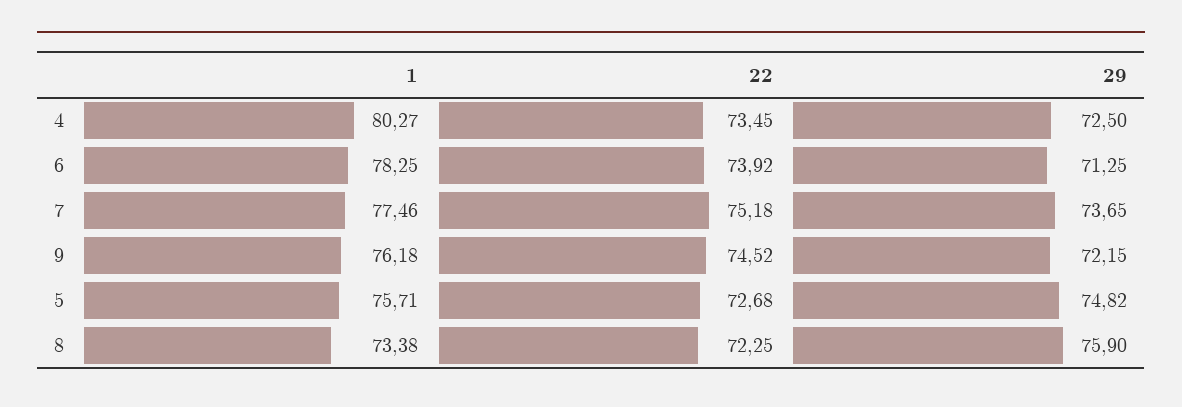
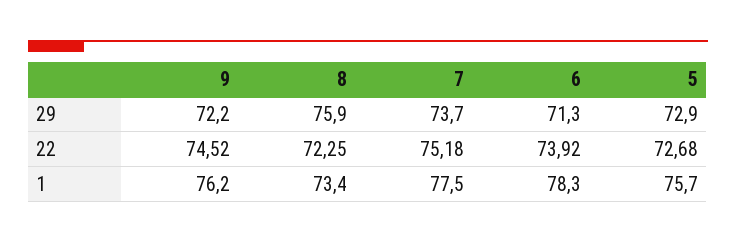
1, 4: 80.27 -> none
22, 4: 73.45 -> none
29, 4: 72.5 -> none
29, 5: 74.82 -> 72.9

